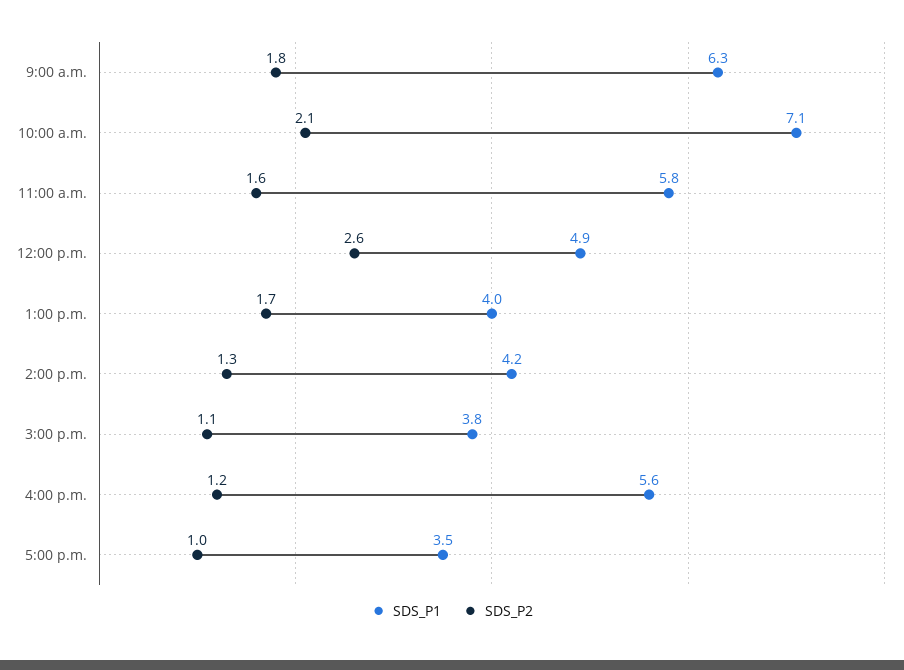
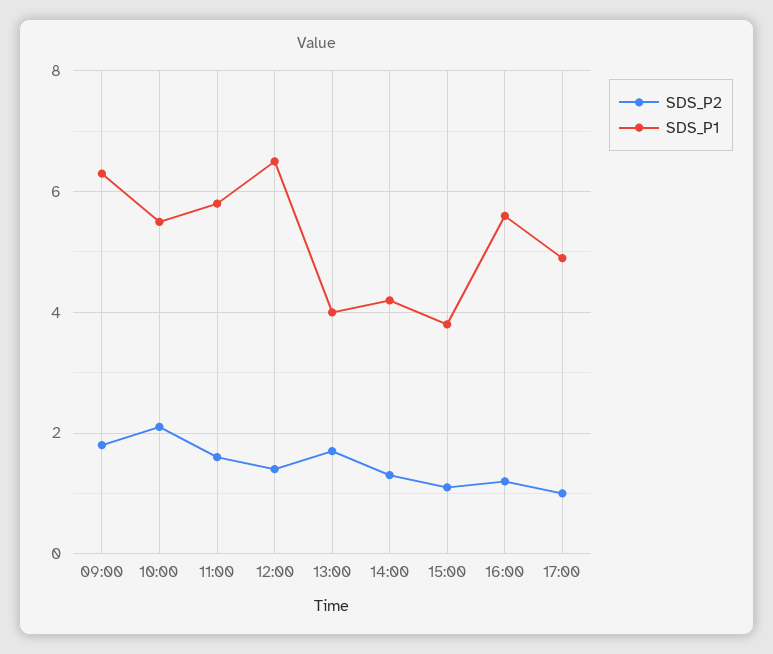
SDS_P1, 10:00 a.m.: 7.1 -> 5.5
SDS_P1, 12:00 p.m.: 4.9 -> 6.5
SDS_P2, 12:00 p.m.: 2.6 -> 1.5
SDS_P1, 5:00 p.m.: 3.5 -> 5

